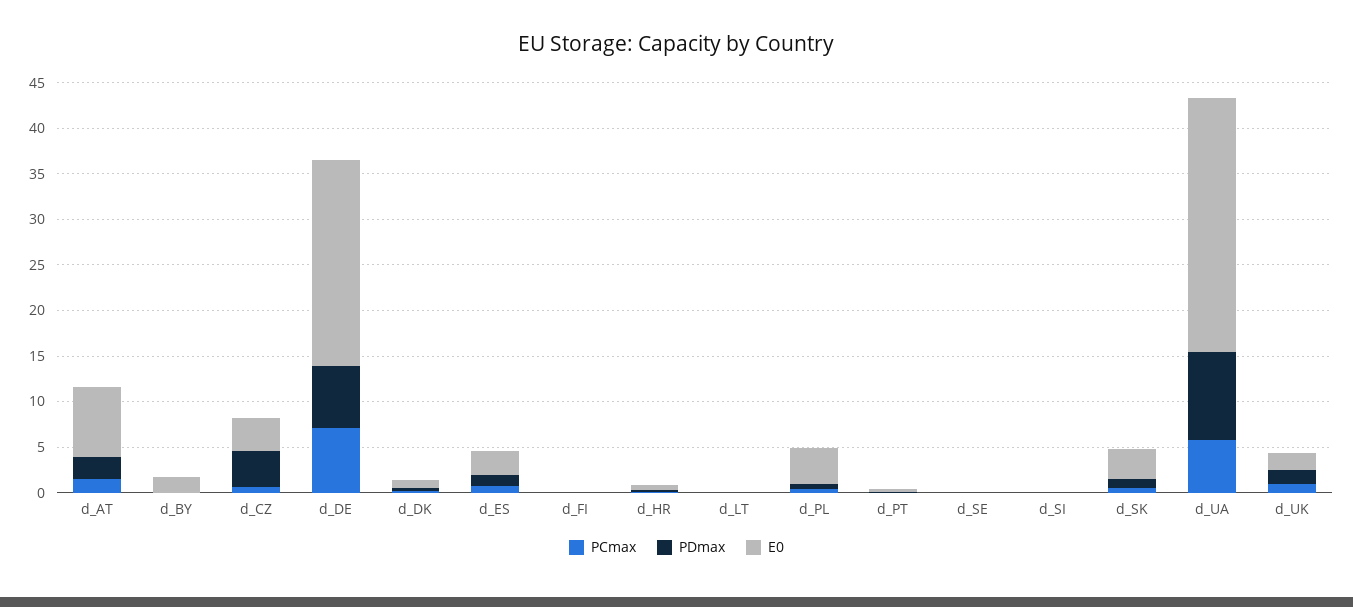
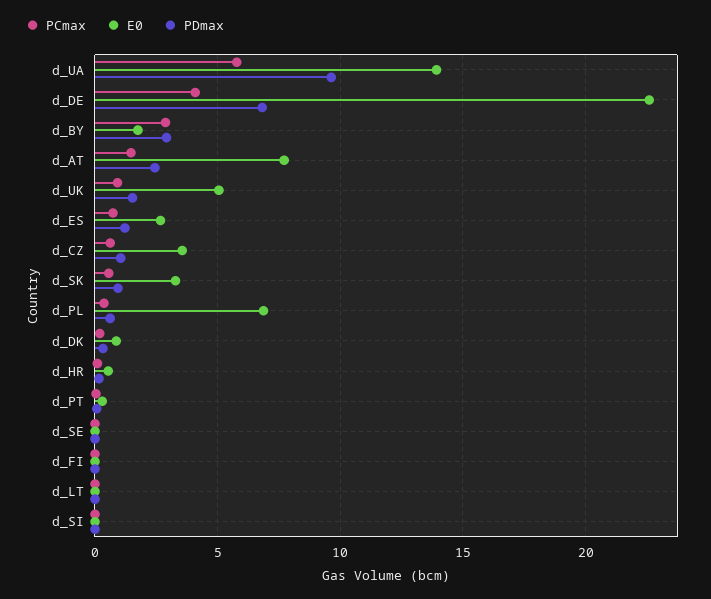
PCmax, d_BY: 0 -> 3
PDmax, d_BY: 0 -> 3
PDmax, d_CZ: 4 -> 1
PCmax, d_DE: 7 -> 4
E0, d_PL: 4 -> 7
E0, d_UA: 28 -> 14
E0, d_UK: 2 -> 5

